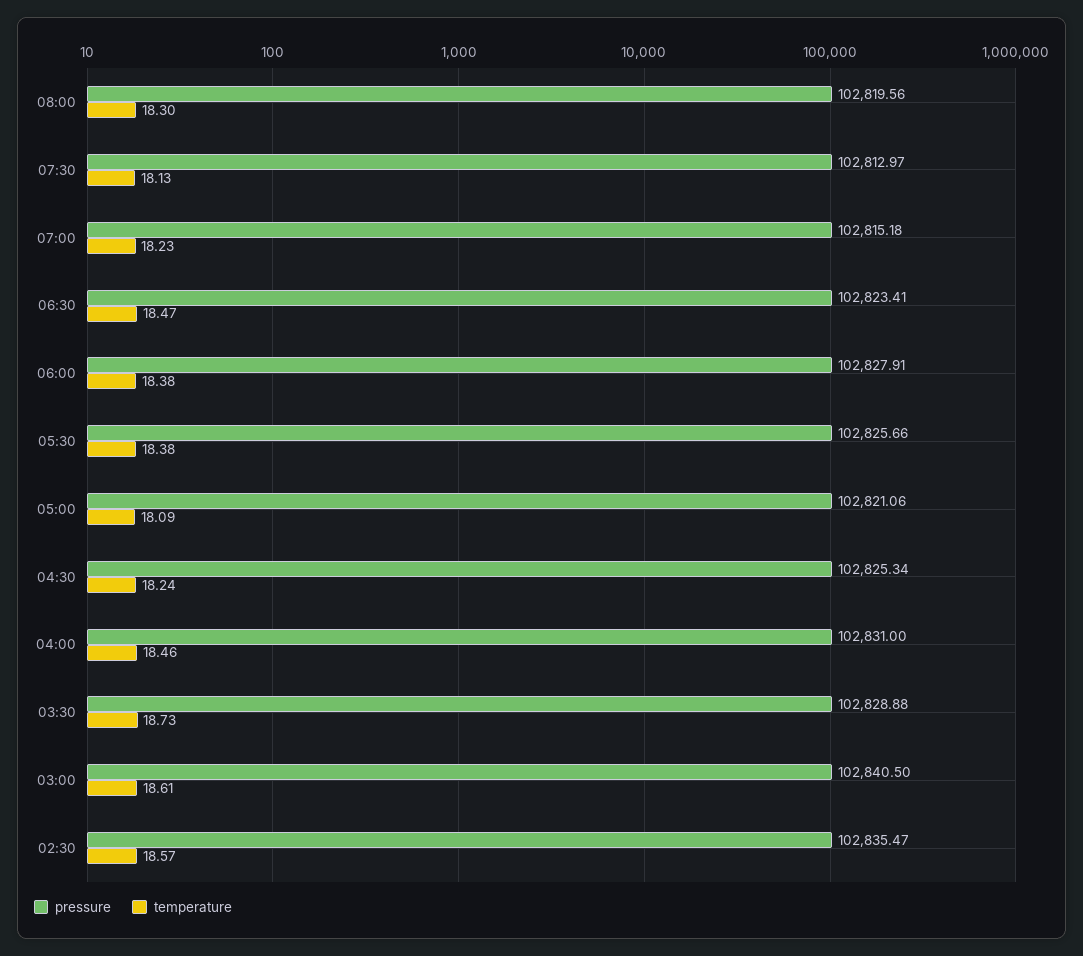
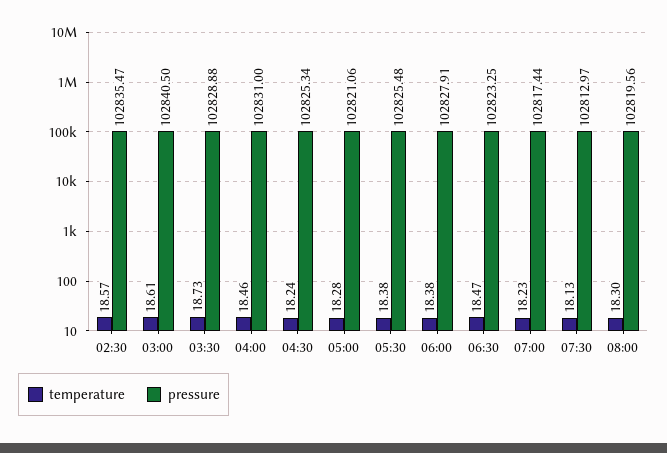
pressure, 07:00: 102815.18 -> 102817.44
pressure, 06:30: 102823.41 -> 102823.25
pressure, 05:30: 102825.66 -> 102825.48
temperature, 05:00: 18.09 -> 18.28

